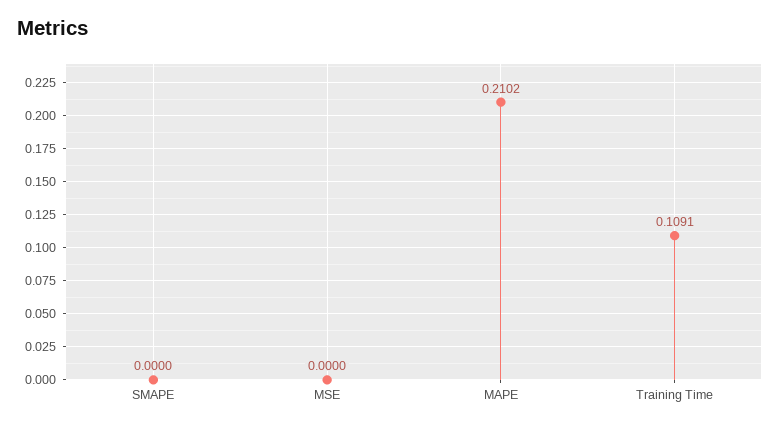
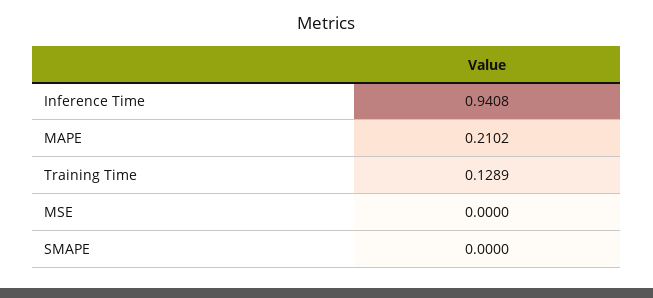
Training Time: 0.1091 -> 0.1289
Inference Time: none -> 0.9408

